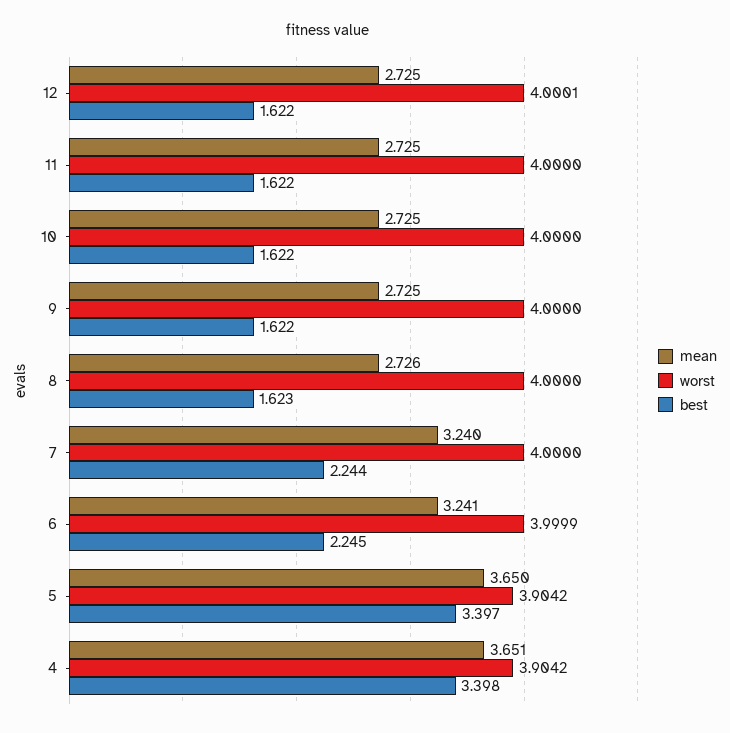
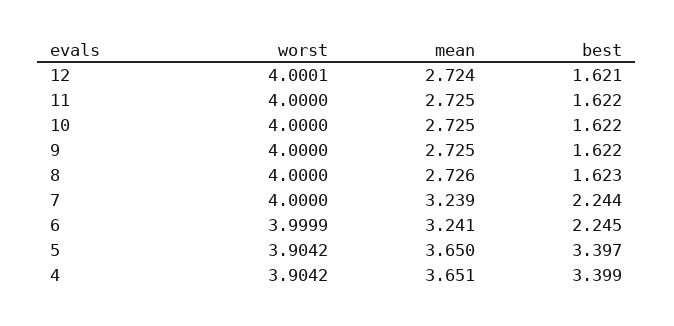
mean, 12: 2.725 -> 2.724
best, 12: 1.622 -> 1.621
mean, 7: 3.24 -> 3.239
best, 4: 3.398 -> 3.399

